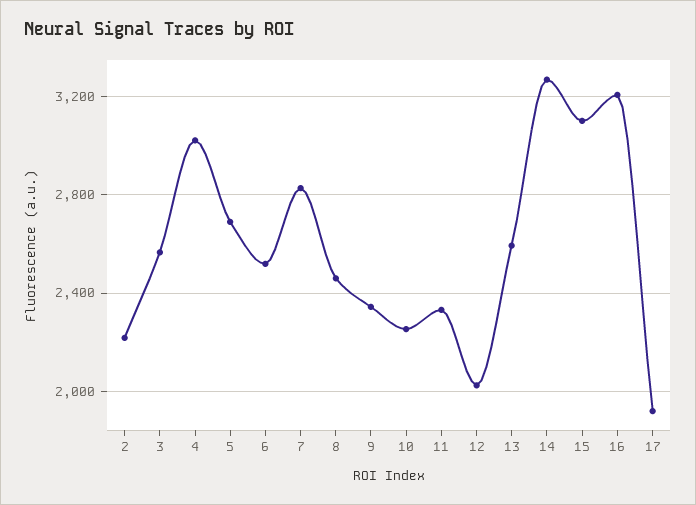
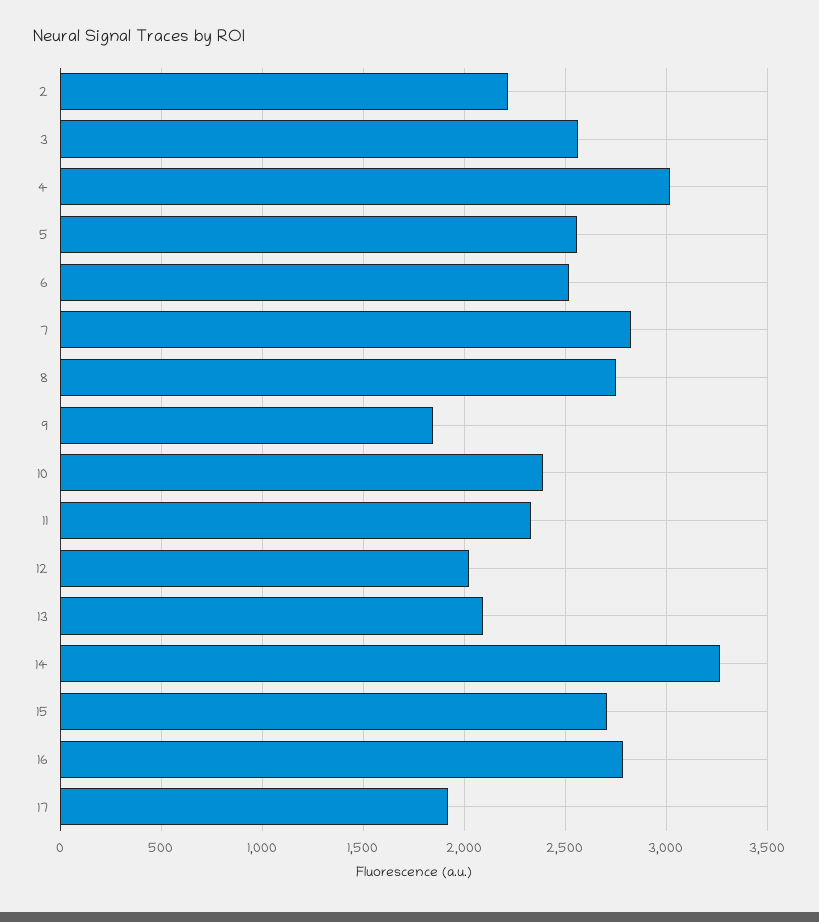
5: 2700 -> 2550
8: 2450 -> 2750
9: 2350 -> 1850
10: 2250 -> 2400
13: 2600 -> 2100
15: 3100 -> 2700
16: 3200 -> 2800

